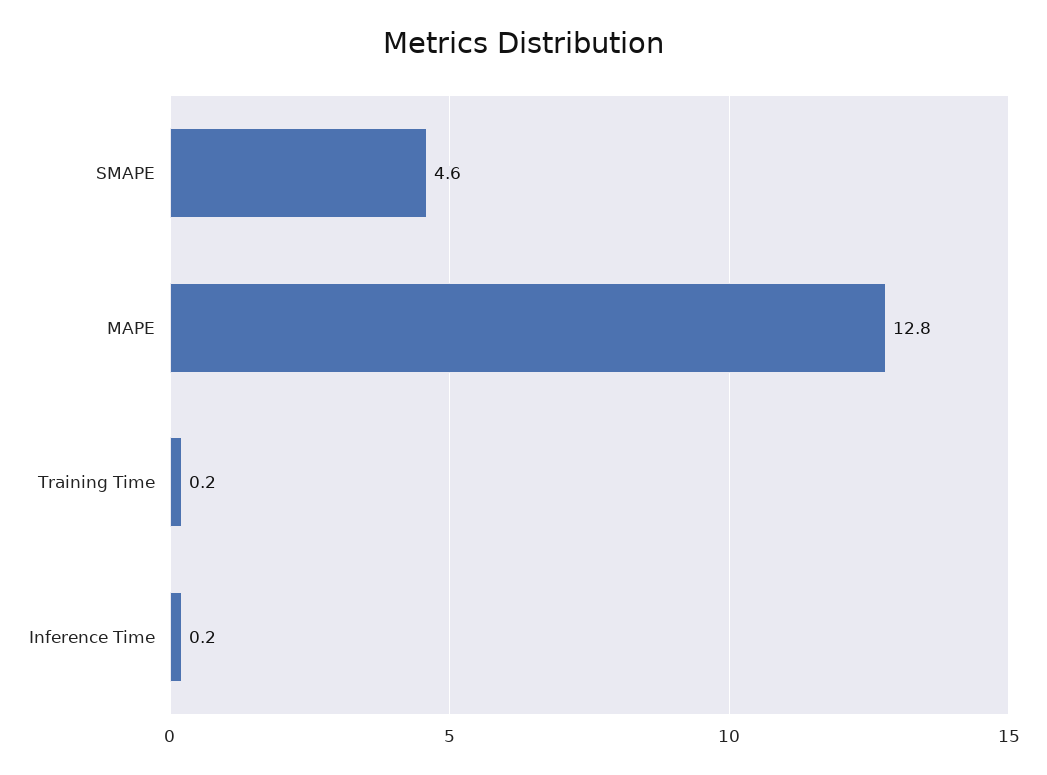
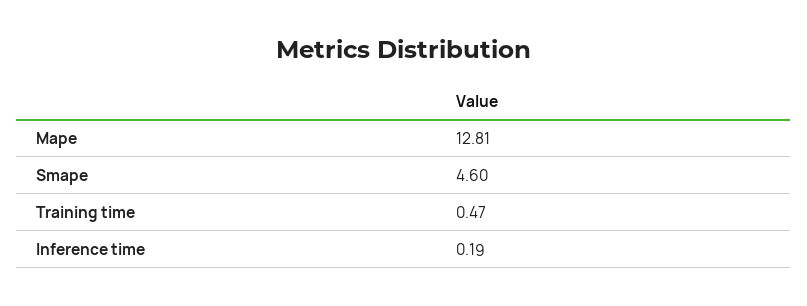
Training Time: 0.2 -> 0.47

